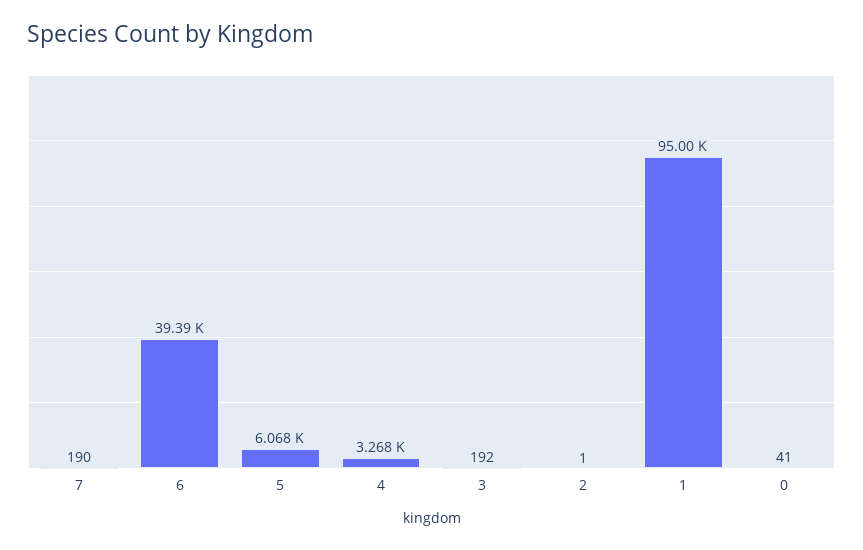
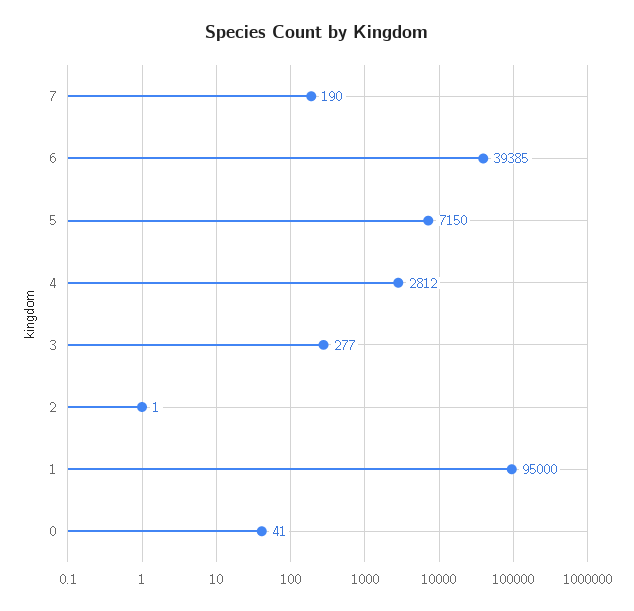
5: 6068 -> 7150
4: 3268 -> 2812
3: 192 -> 277

